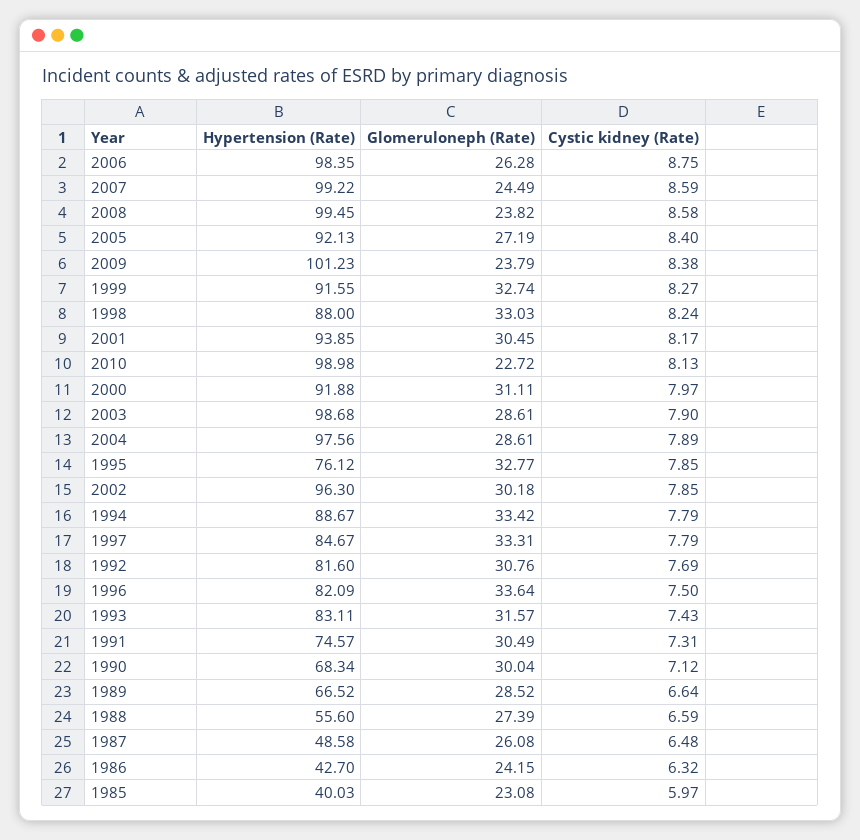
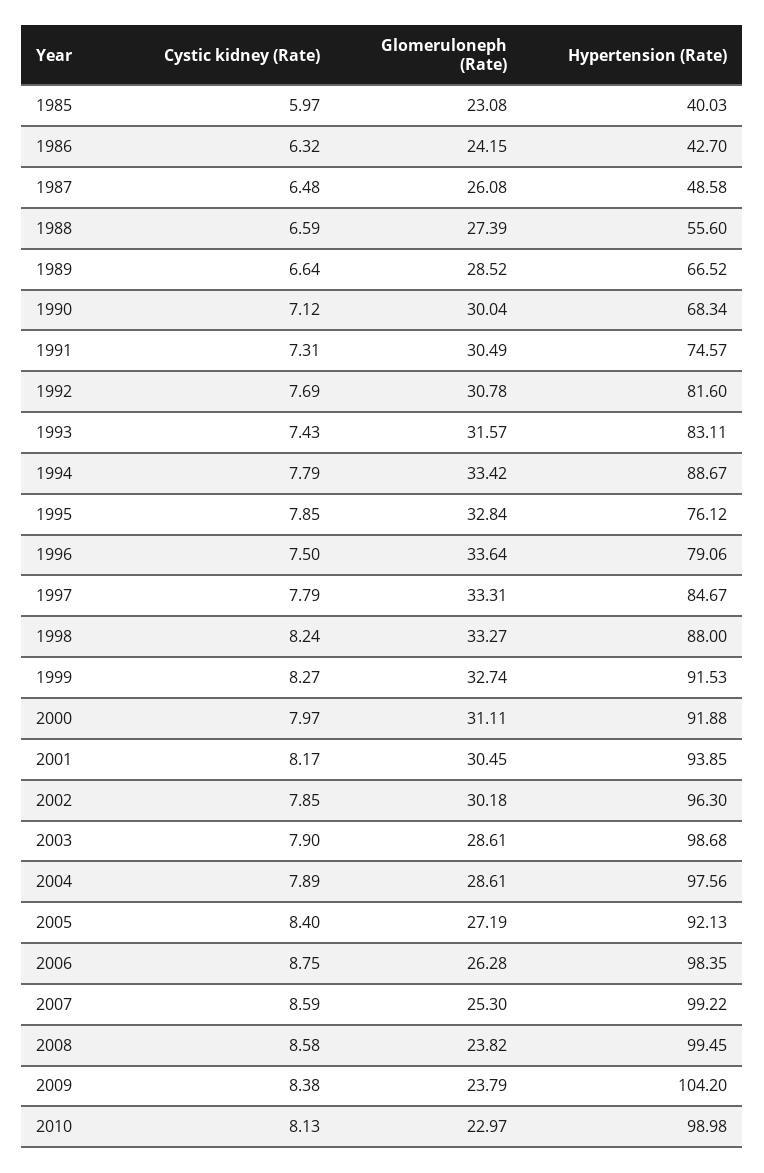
Glomeruloneph (Rate), 2007: 24.49 -> 25.3
Hypertension (Rate), 2009: 101.23 -> 104.2
Hypertension (Rate), 1999: 91.55 -> 91.53
Glomeruloneph (Rate), 1998: 33.03 -> 33.27
Glomeruloneph (Rate), 2010: 22.72 -> 22.97
Glomeruloneph (Rate), 1995: 32.77 -> 32.84
Glomeruloneph (Rate), 1992: 30.76 -> 30.78
Hypertension (Rate), 1996: 82.09 -> 79.06

